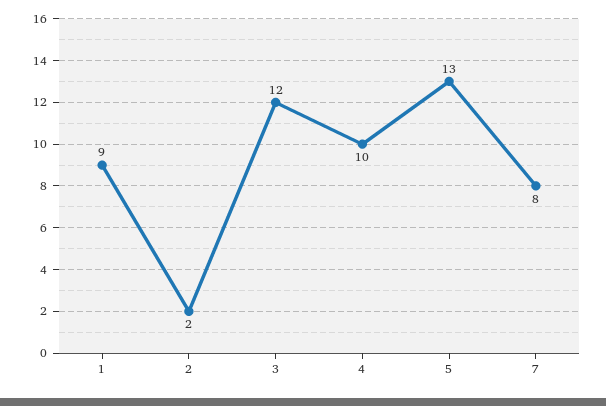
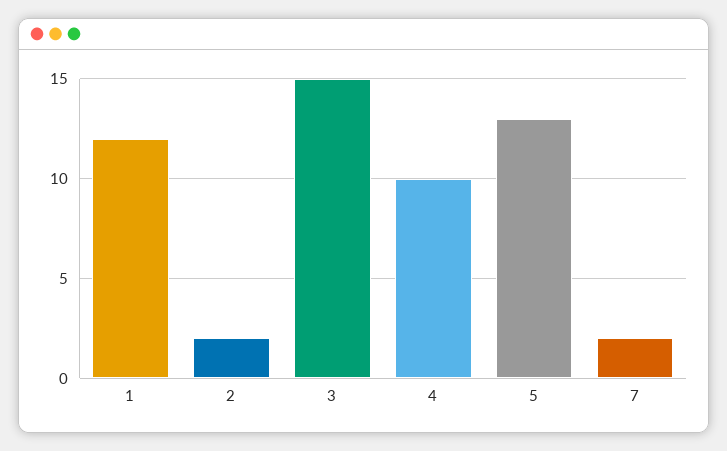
1: 9 -> 12
3: 12 -> 15
7: 8 -> 2

